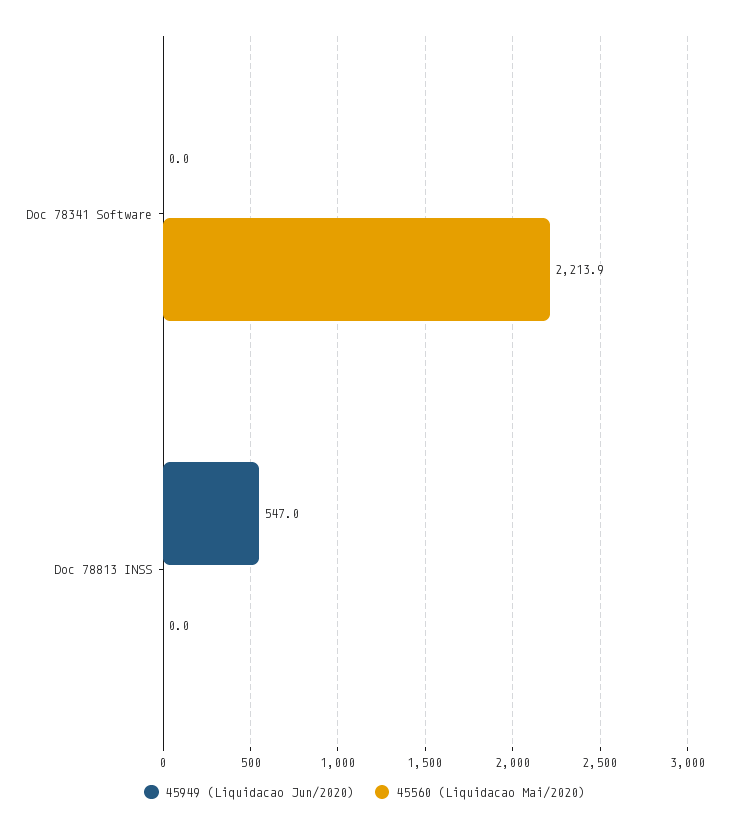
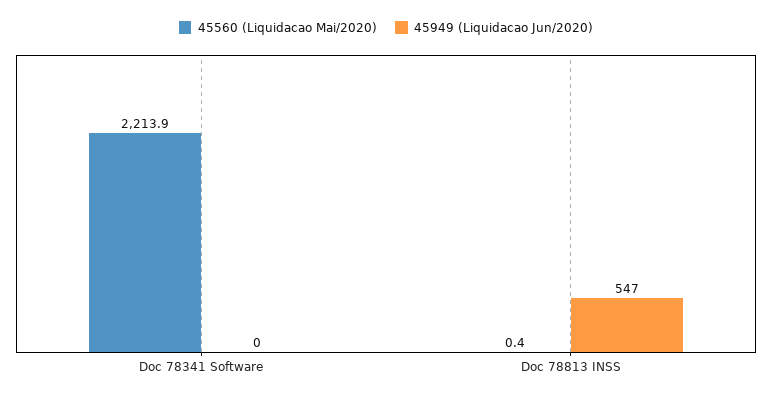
45560 (Liquidacao Mai/2020), Doc 78813 INSS: 0 -> 0.4

